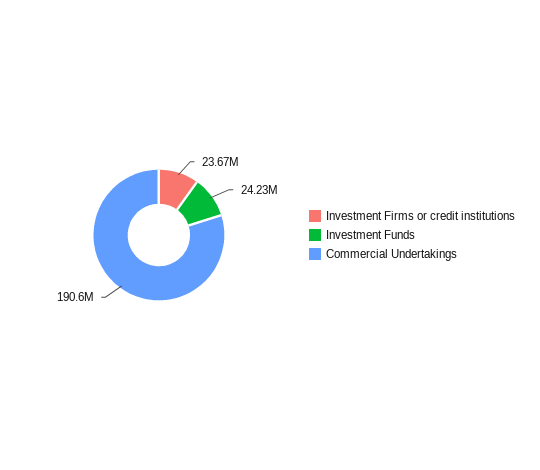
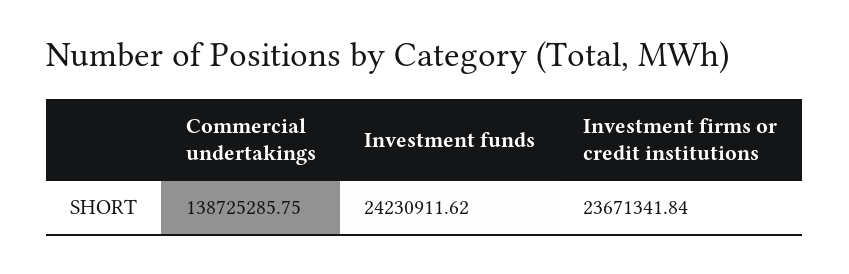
Commercial Undertakings: 190600000 -> 138725285.75

